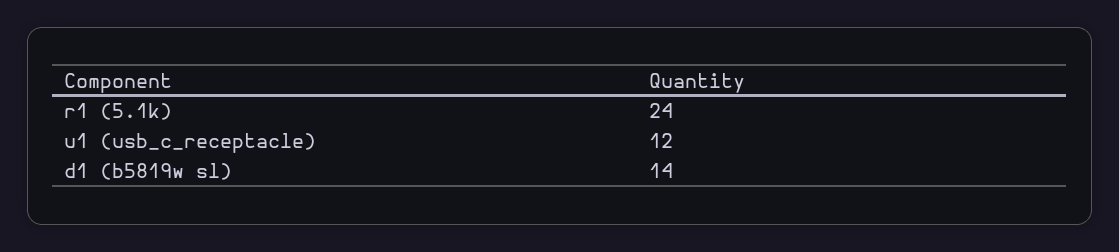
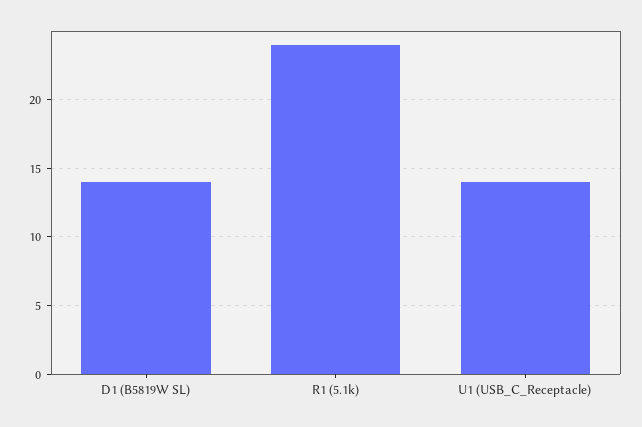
u1 (usb_c_receptacle): 12 -> 14

